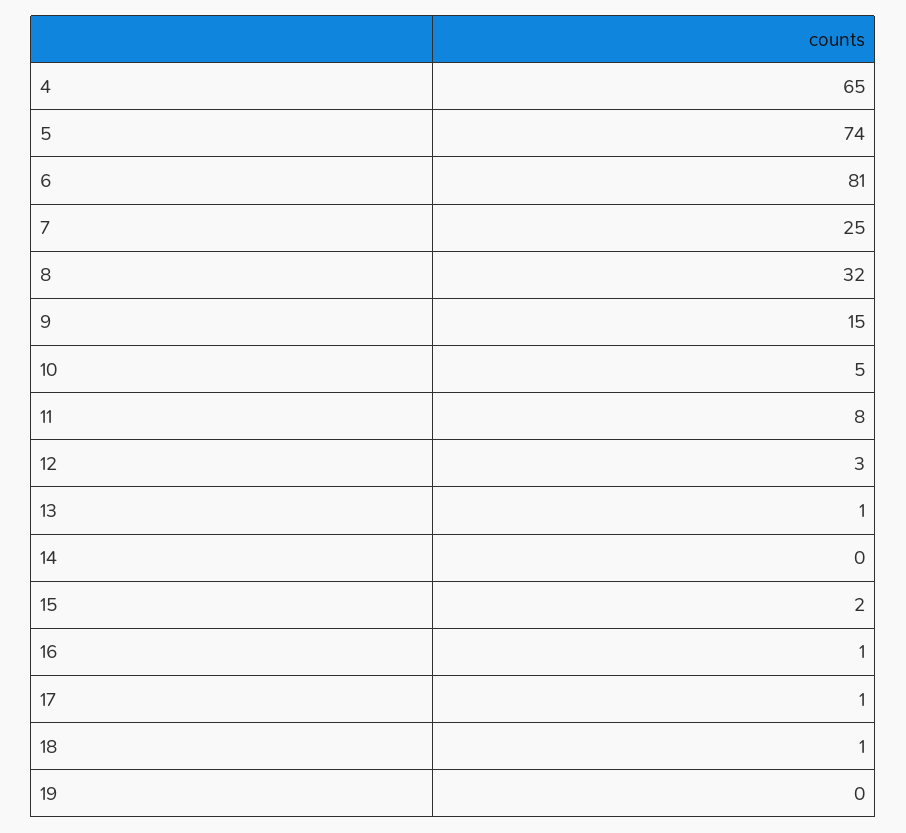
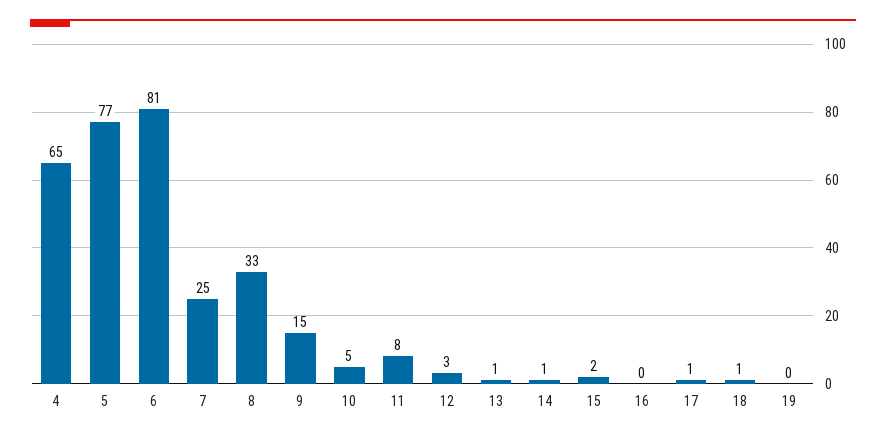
5: 74 -> 77
8: 32 -> 33
14: 0 -> 1
16: 1 -> 0

